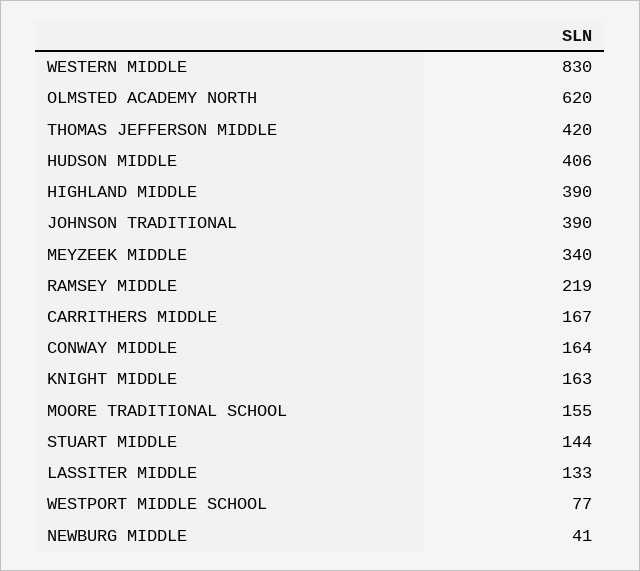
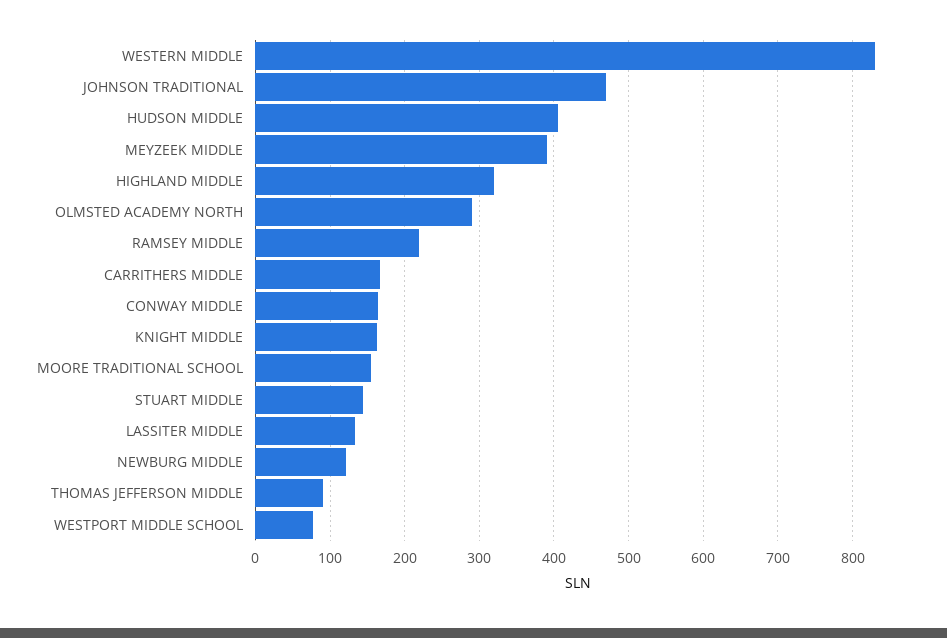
OLMSTED ACADEMY NORTH: 620 -> 290
THOMAS JEFFERSON MIDDLE: 420 -> 90
HIGHLAND MIDDLE: 390 -> 320
JOHNSON TRADITIONAL: 390 -> 470
MEYZEEK MIDDLE: 340 -> 390
NEWBURG MIDDLE: 41 -> 120

